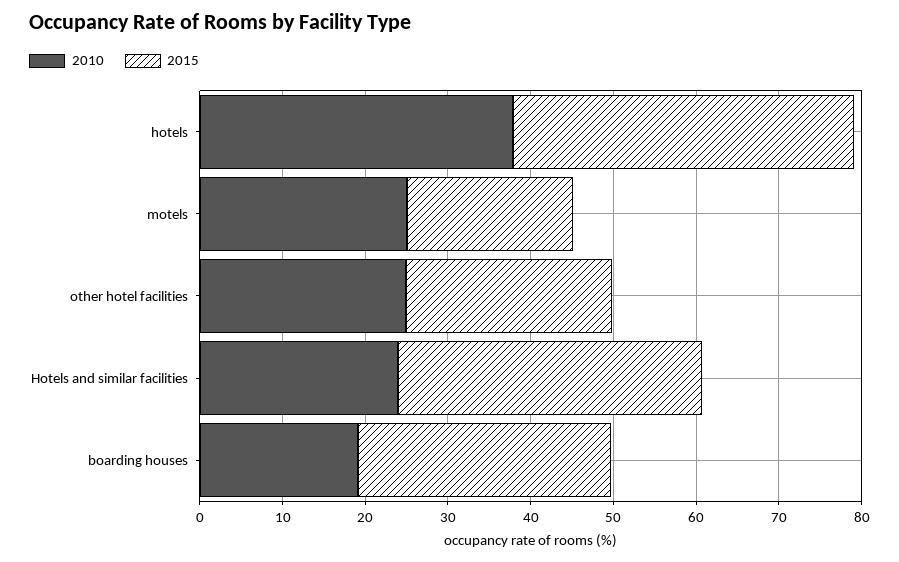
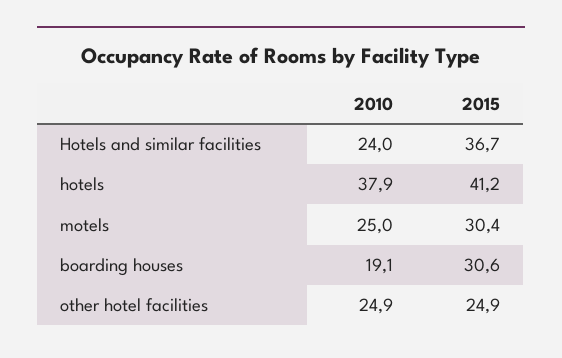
2015, motels: 20 -> 30.4

